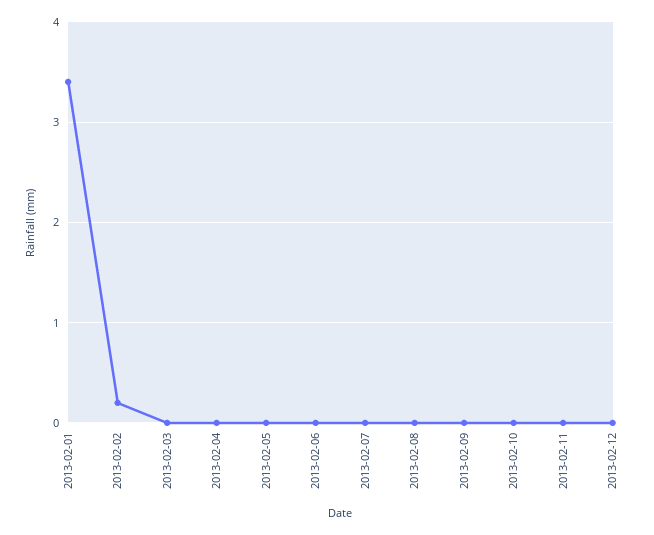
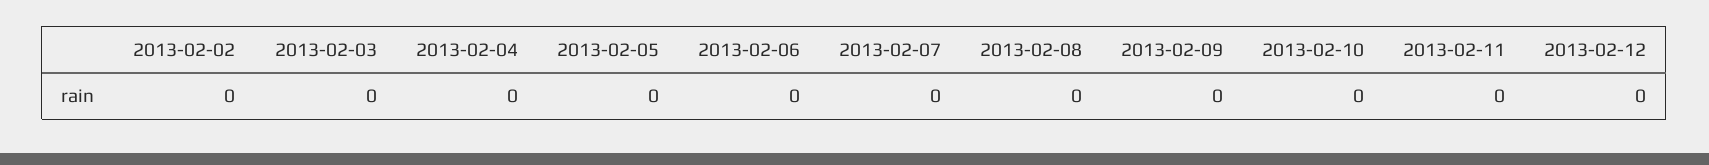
2013-02-01: 3.4 -> none
2013-02-02: 0.2 -> 0

